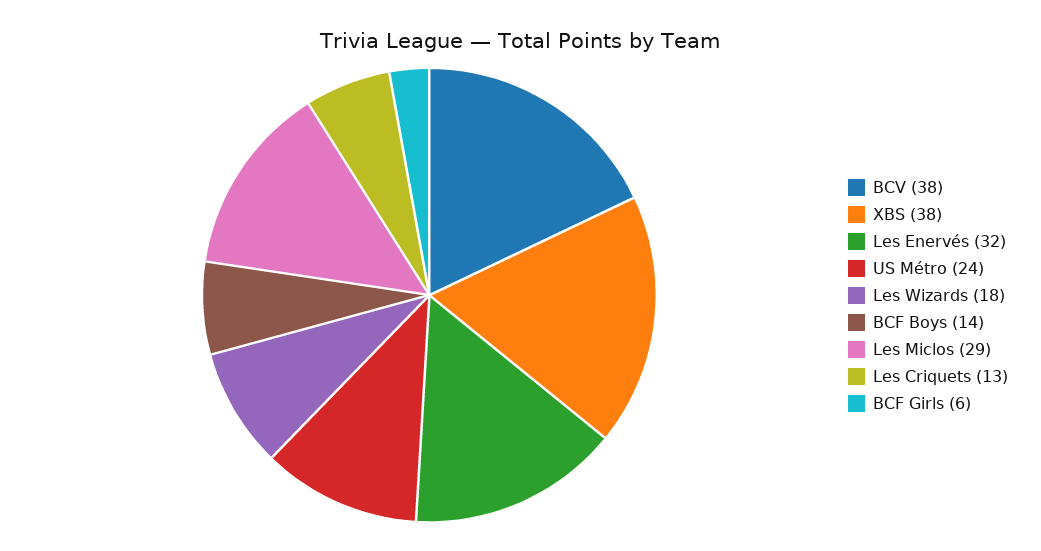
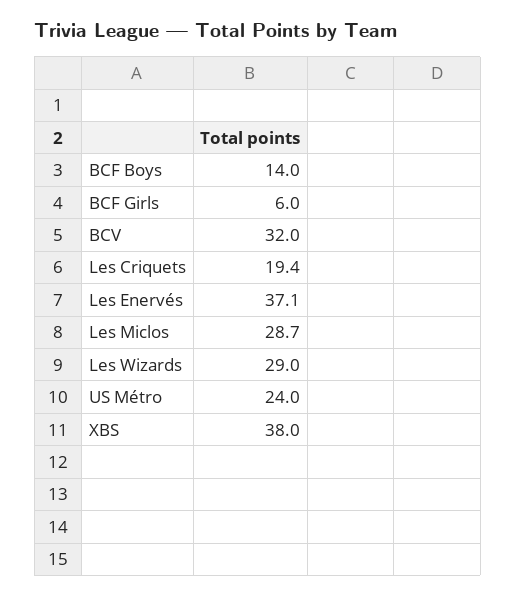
BCV: 38 -> 32
Les Enervés: 32 -> 37.1
Les Wizards: 18 -> 29
Les Criquets: 13 -> 19.4

